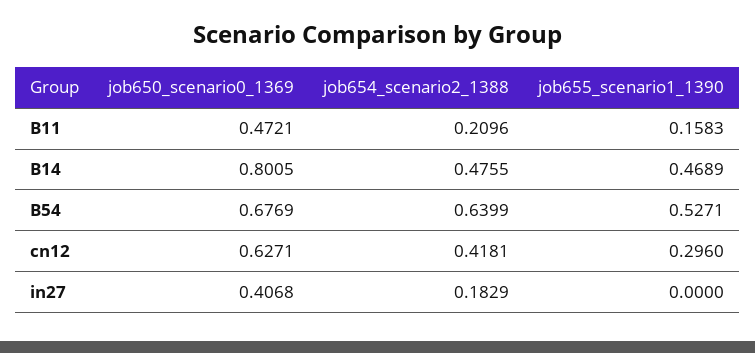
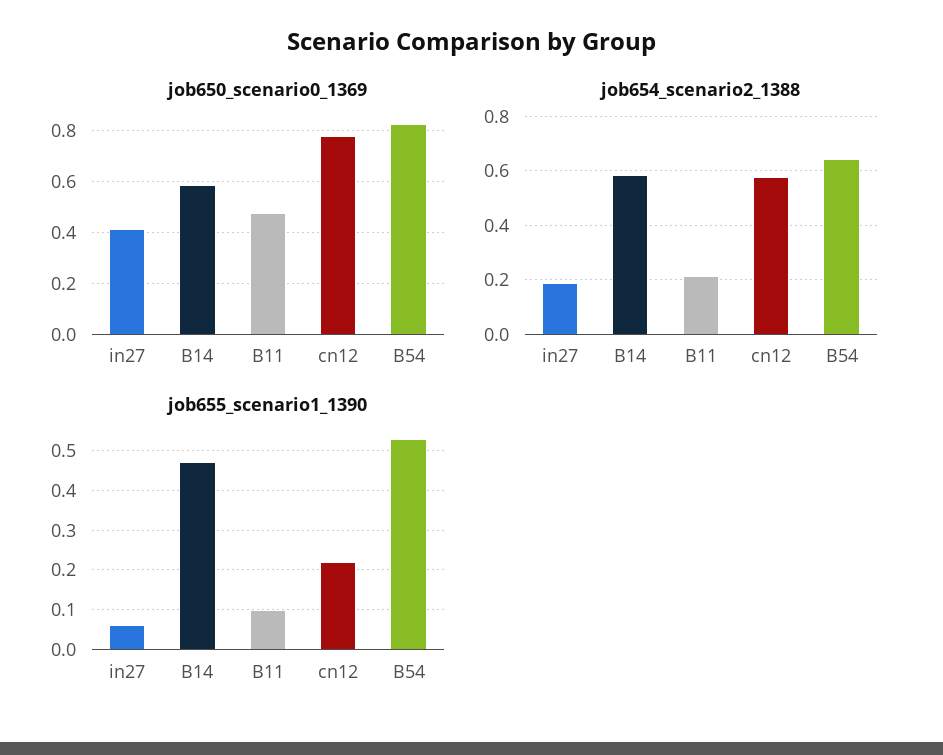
job655_scenario1_1390, B11: 0.1583 -> 0.1
job650_scenario0_1369, B14: 0.8005 -> 0.575
job654_scenario2_1388, B14: 0.4755 -> 0.575
job650_scenario0_1369, B54: 0.6769 -> 0.825
job650_scenario0_1369, cn12: 0.6271 -> 0.775
job654_scenario2_1388, cn12: 0.4181 -> 0.575
job655_scenario1_1390, cn12: 0.296 -> 0.22
job655_scenario1_1390, in27: 0 -> 0.06

